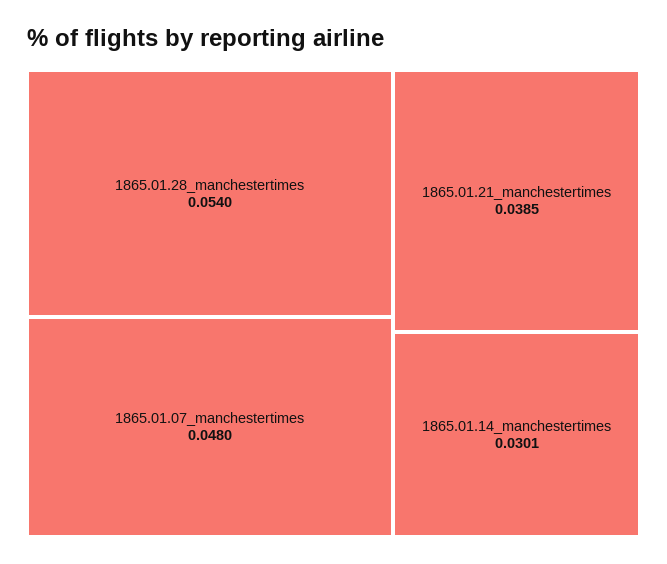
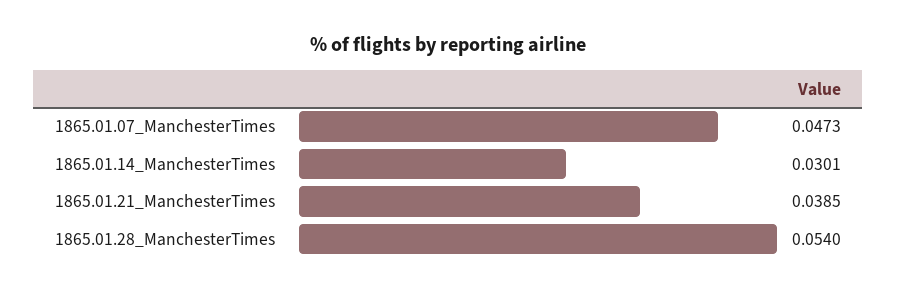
1865.01.07_manchestertimes: 0.048 -> 0.0473

